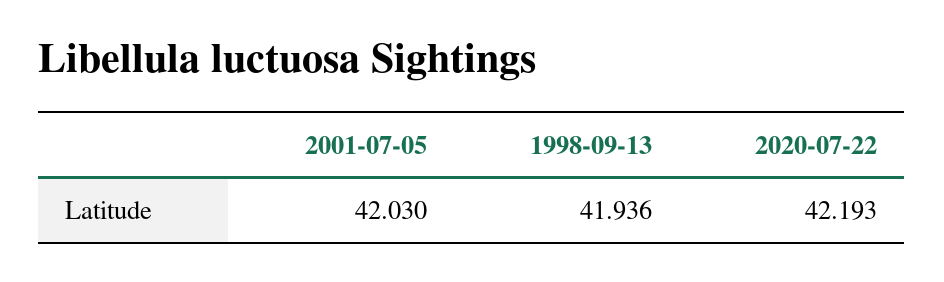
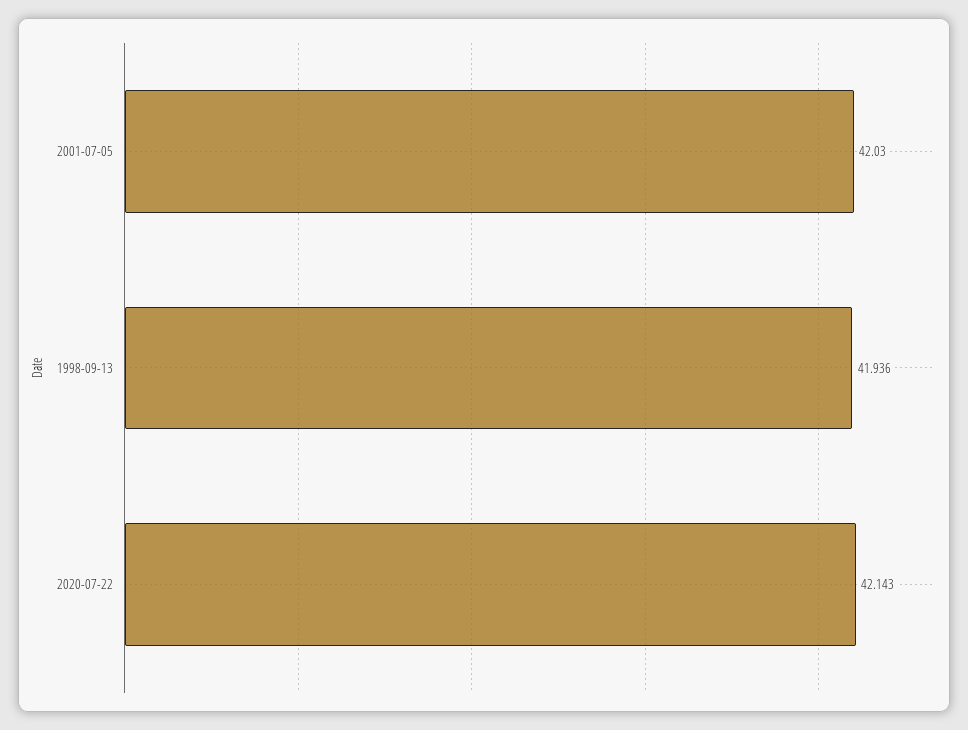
2020-07-22: 42.193 -> 42.143

